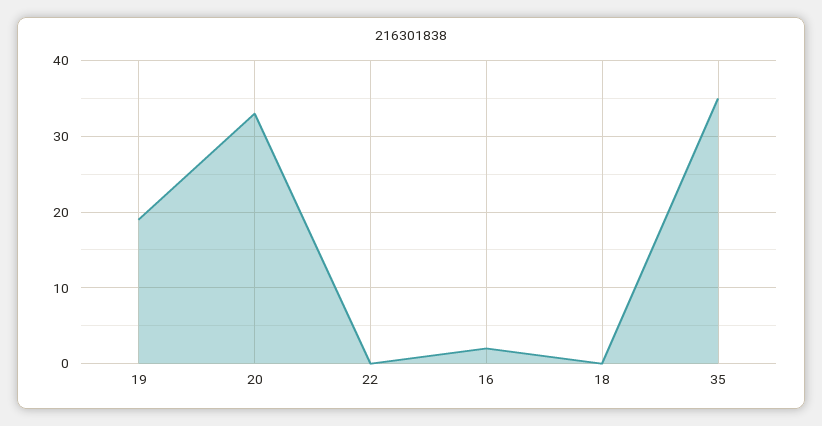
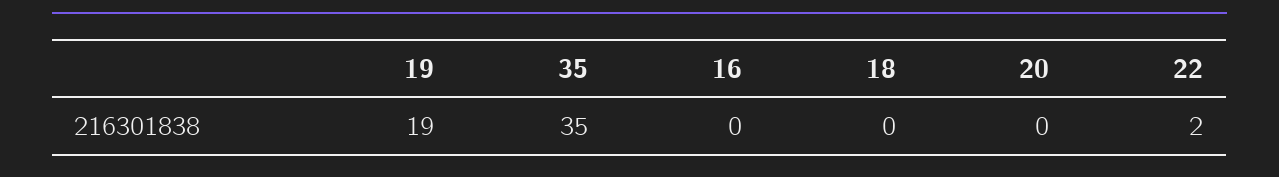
20: 33 -> 0
22: 0 -> 2
16: 2 -> 0

